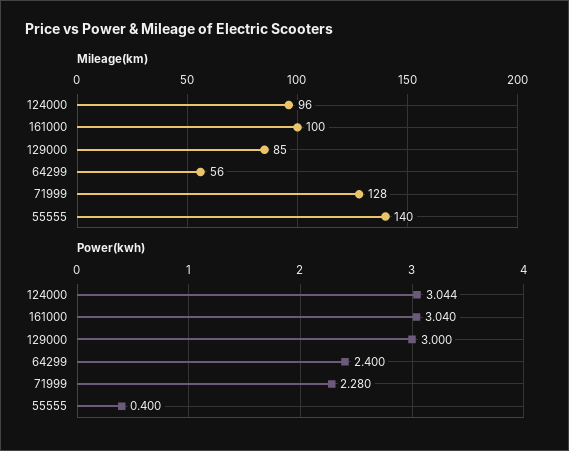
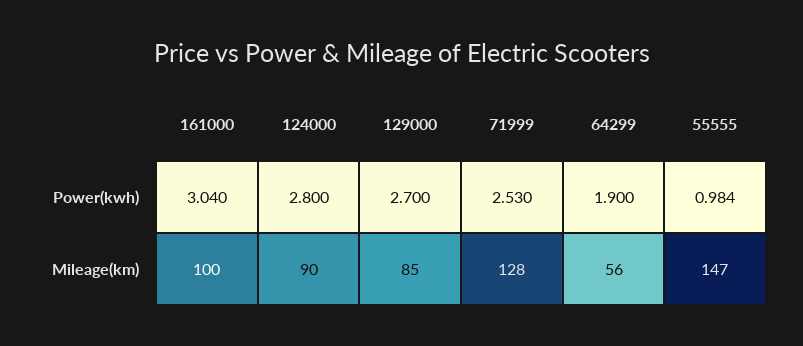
Mileage(km), 124000: 96 -> 90
Mileage(km), 55555: 140 -> 147
Power(kwh), 124000: 3.044 -> 2.8
Power(kwh), 129000: 3 -> 2.7
Power(kwh), 64299: 2.4 -> 1.9
Power(kwh), 71999: 2.28 -> 2.53
Power(kwh), 55555: 0.4 -> 0.984

